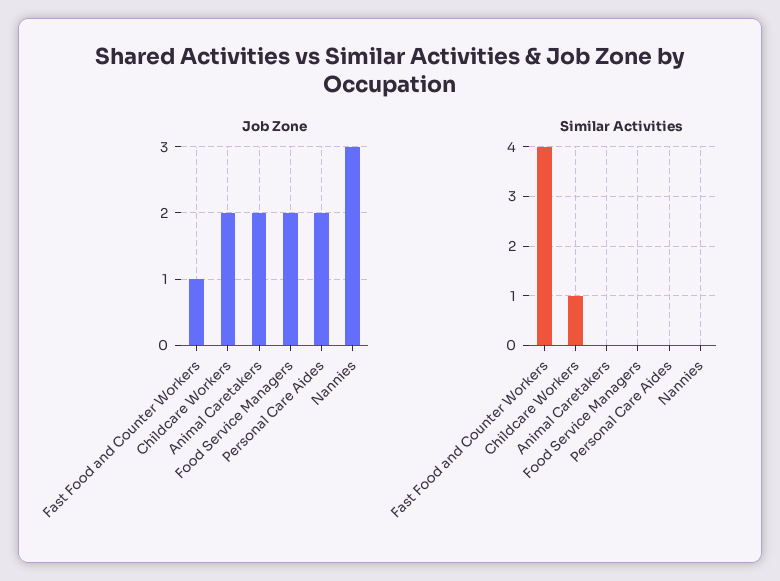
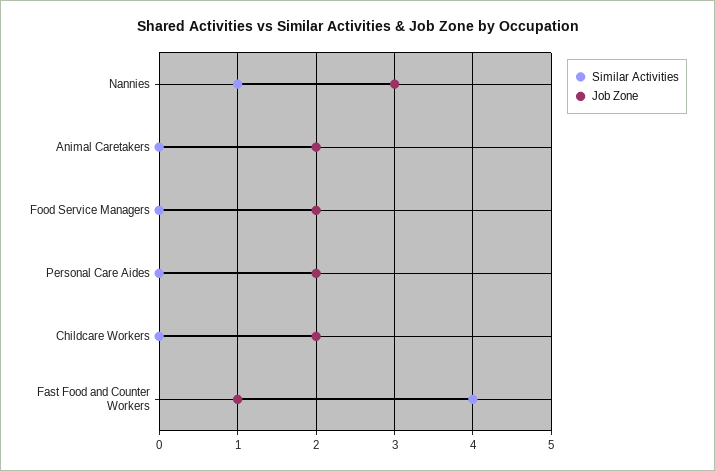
Similar Activities, Childcare Workers: 1 -> 0
Similar Activities, Nannies: 0 -> 1

